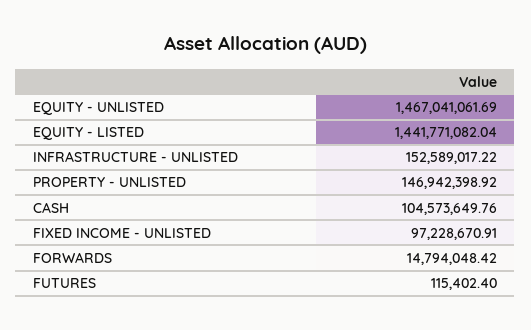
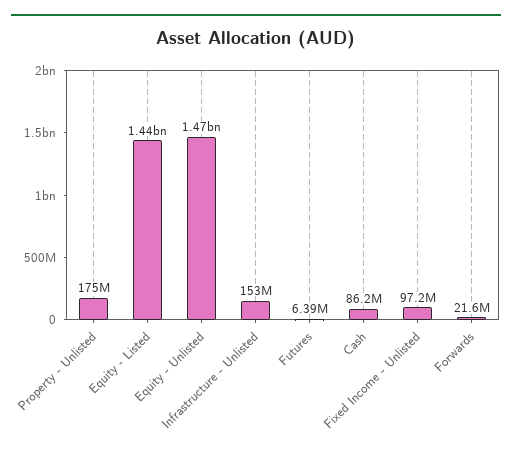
PROPERTY - UNLISTED: 146942398.92 -> 175000000
CASH: 104573649.76 -> 86200000
FORWARDS: 14794048.42 -> 21600000
FUTURES: 115402.4 -> 6390000

